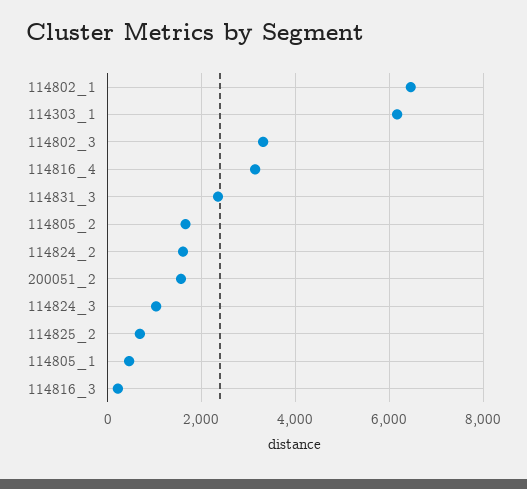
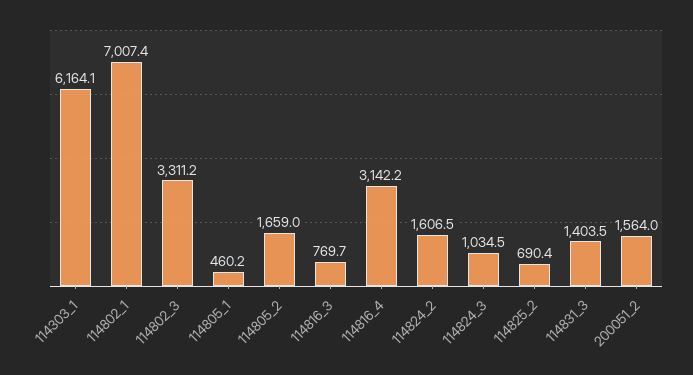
114802_1: 6400 -> 7007.4
114831_3: 2400 -> 1403.5
114816_3: 200 -> 769.7

